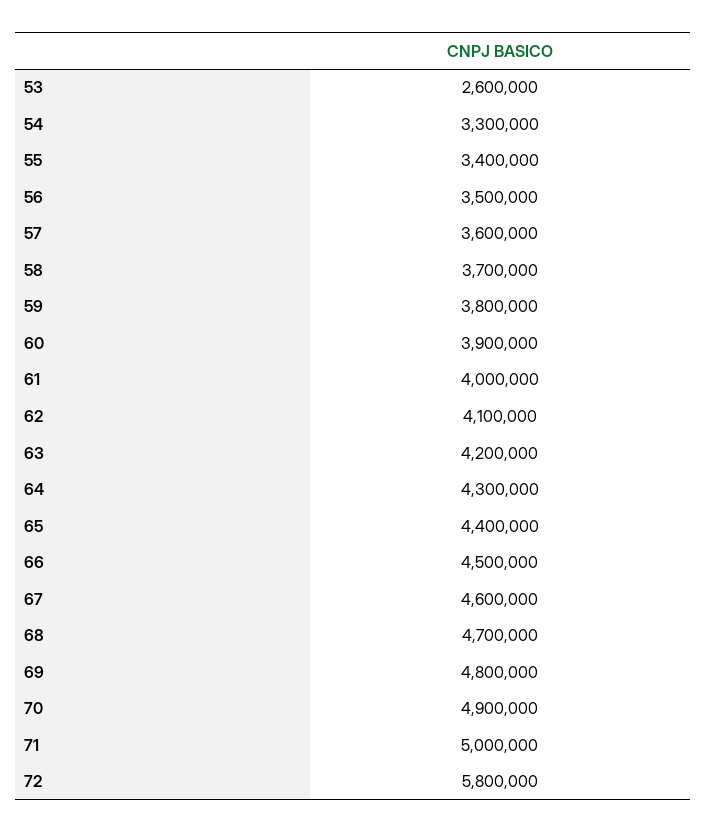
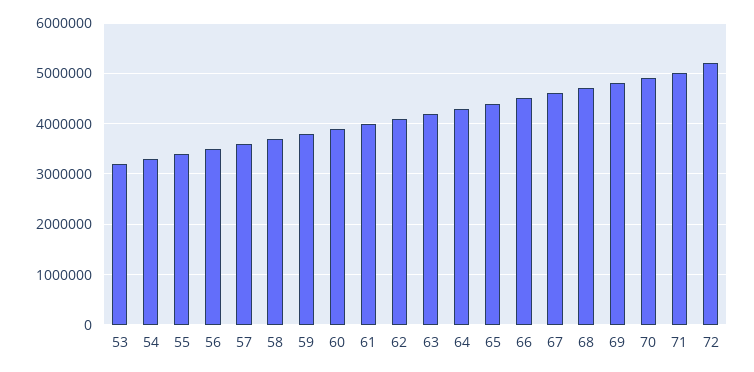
53: 2600000 -> 3200000
72: 5800000 -> 5200000

